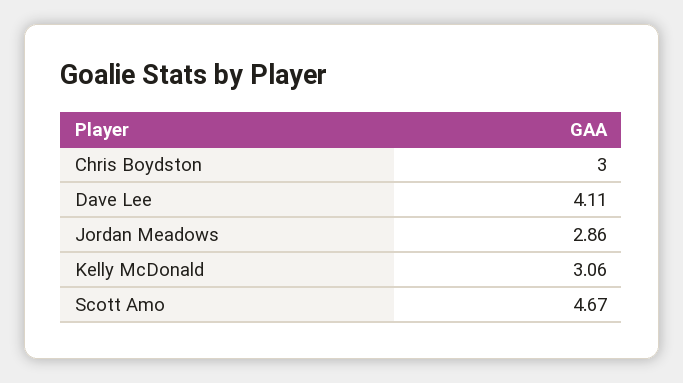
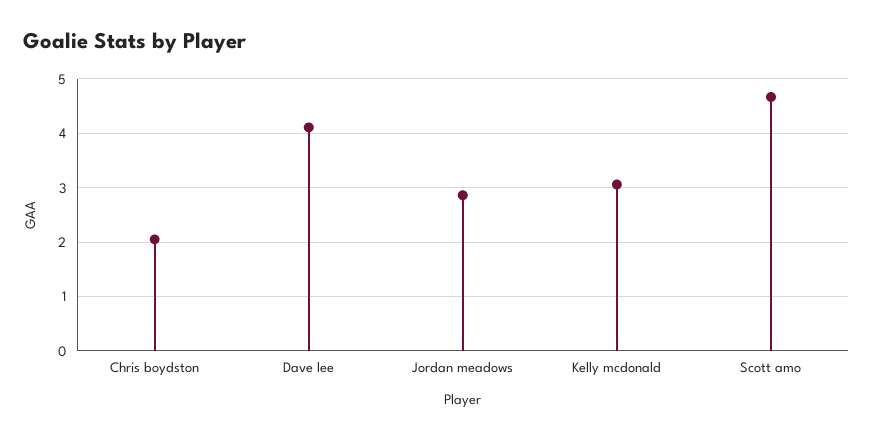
Chris Boydston: 3 -> 2

